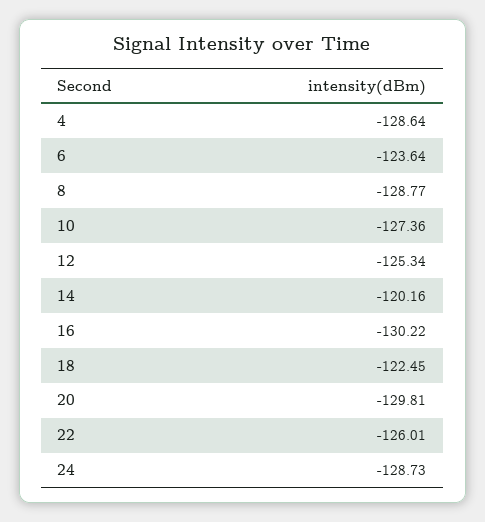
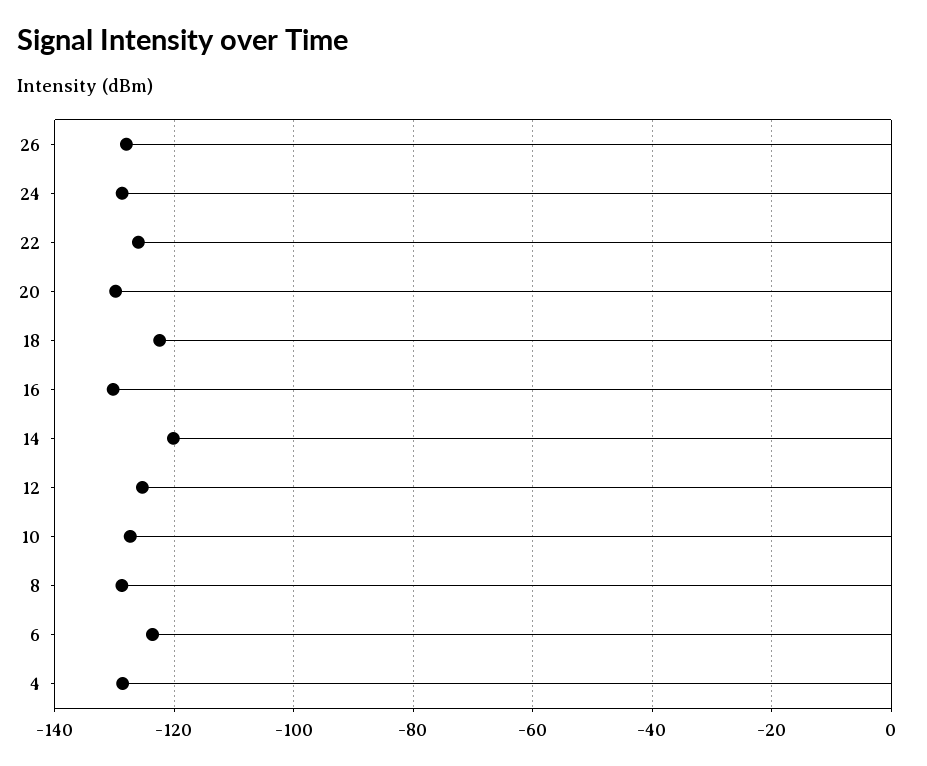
26: none -> -128

